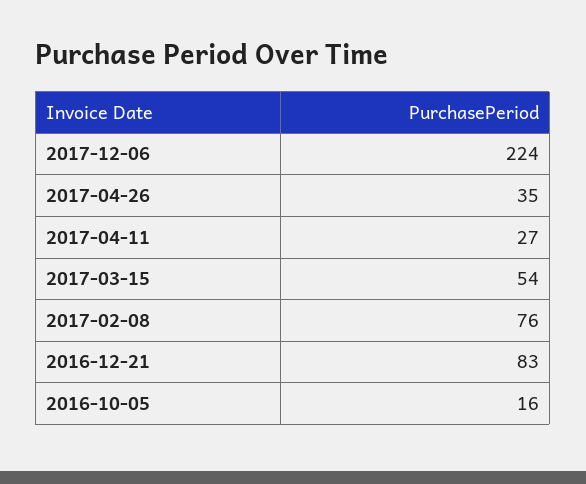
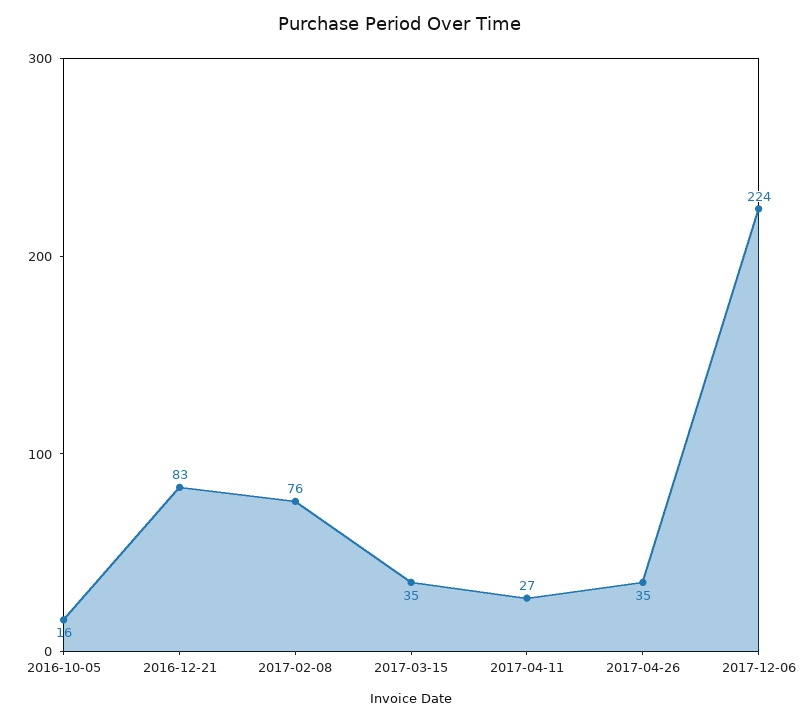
2017-03-15: 54 -> 35

